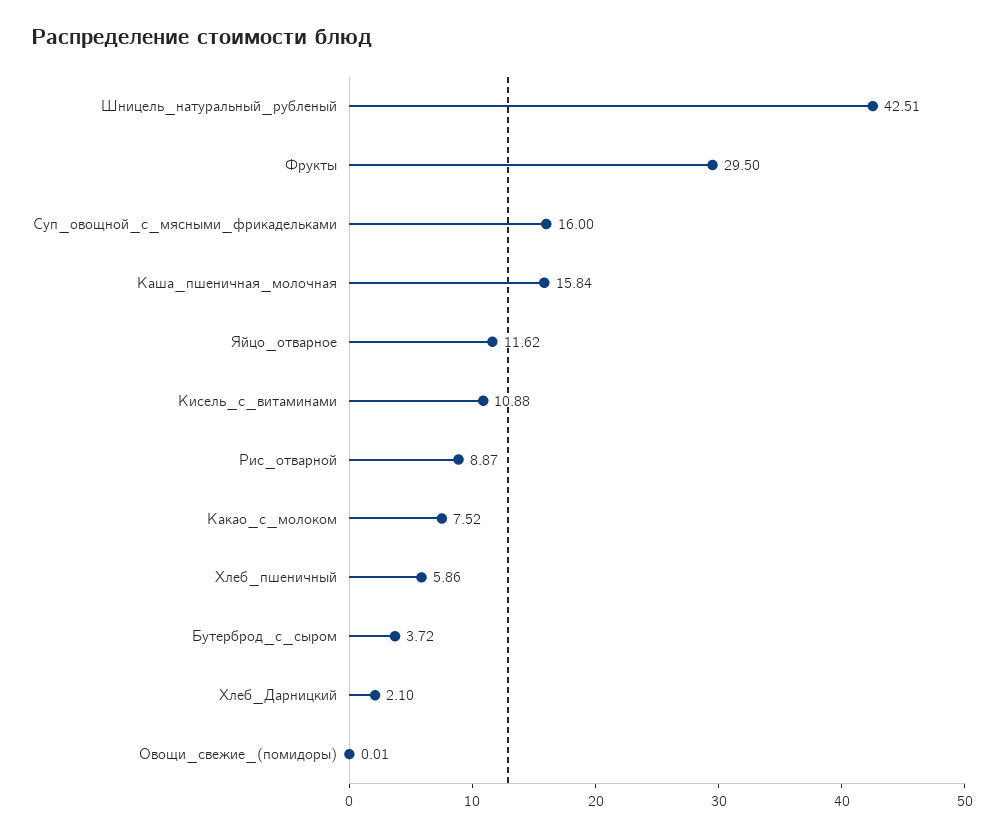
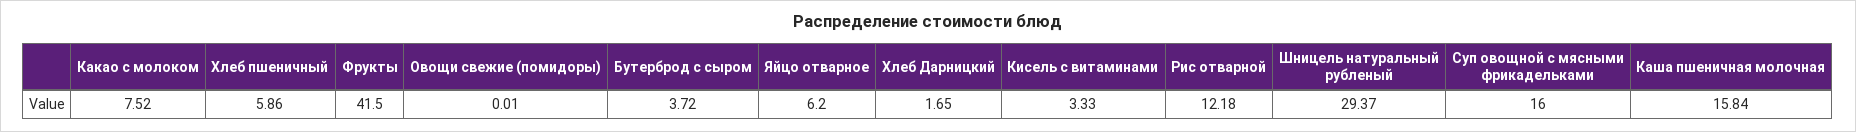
Шницель_натуральный_рубленый: 42.51 -> 29.37
Фрукты: 29.5 -> 41.5
Яйцо_отварное: 11.62 -> 6.2
Кисель_с_витаминами: 10.88 -> 3.33
Рис_отварной: 8.87 -> 12.18
Хлеб_Дарницкий: 2.1 -> 1.65

